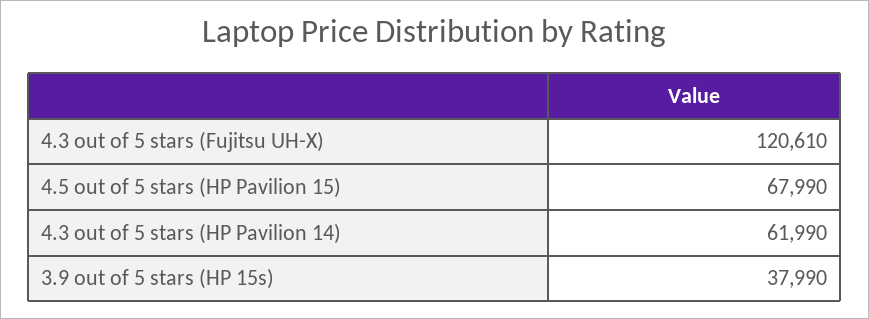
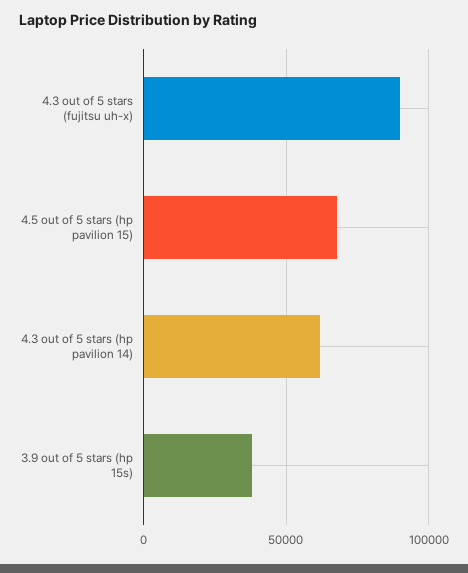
4.3 out of 5 stars (Fujitsu UH-X): 120610 -> 90000

